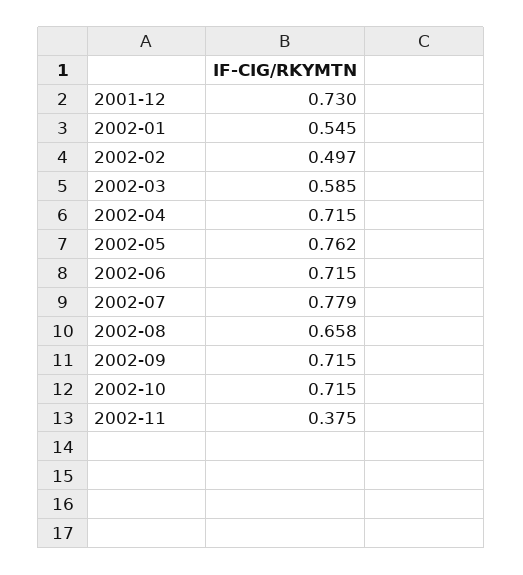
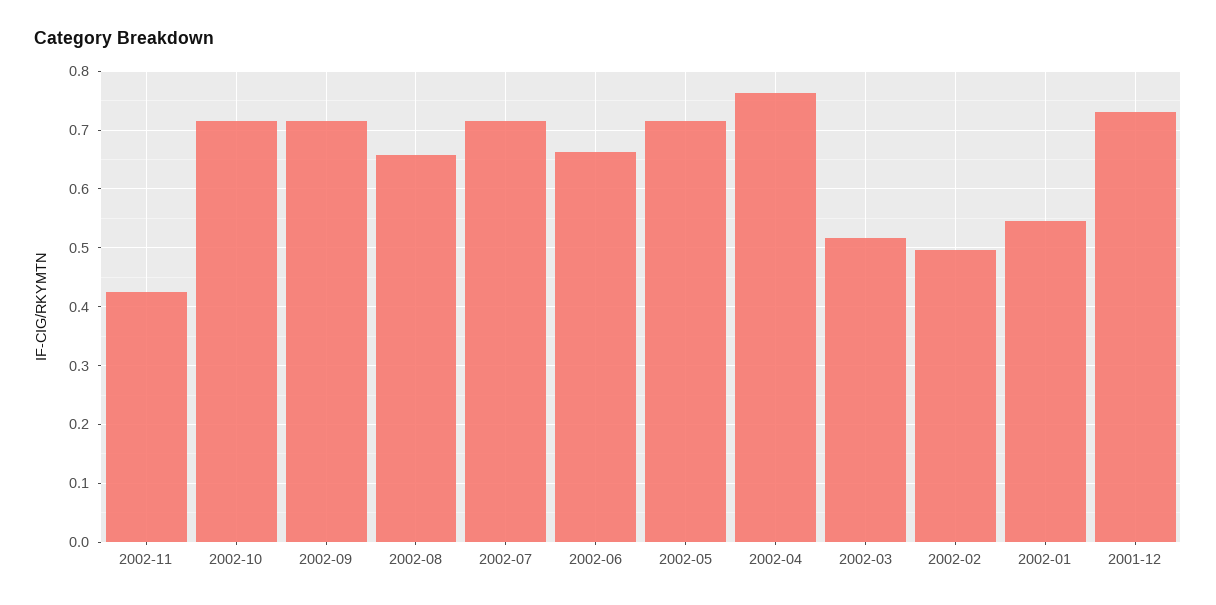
2002-03: 0.585 -> 0.52
2002-04: 0.715 -> 0.76
2002-05: 0.762 -> 0.72
2002-06: 0.715 -> 0.66
2002-07: 0.779 -> 0.72
2002-11: 0.375 -> 0.42

